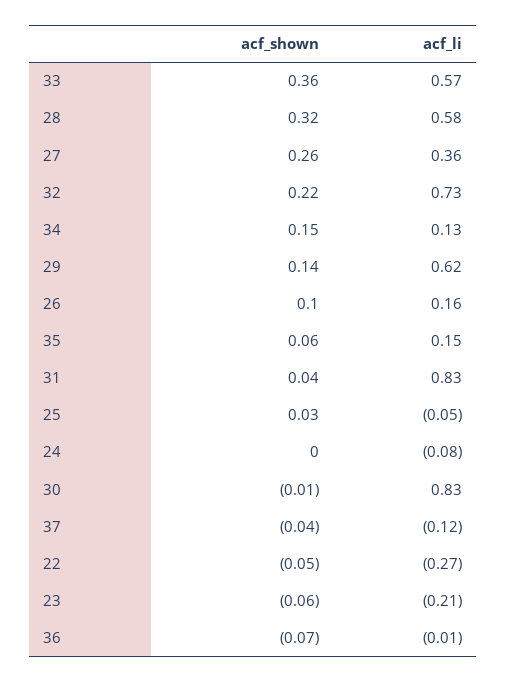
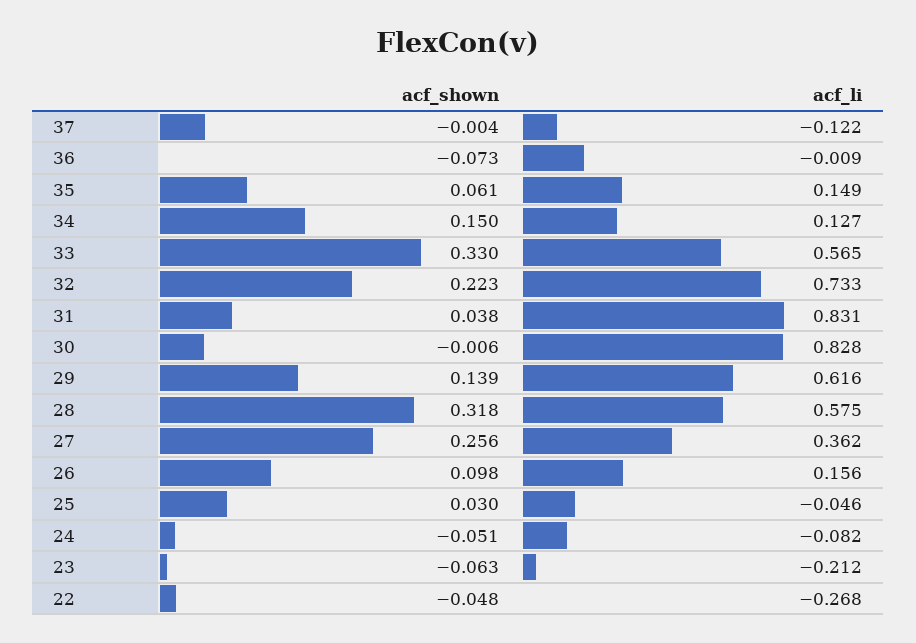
acf_shown, 33: 0.36 -> 0.33
acf_shown, 24: 0 -> -0.051
acf_shown, 37: -0.04 -> -0.004

